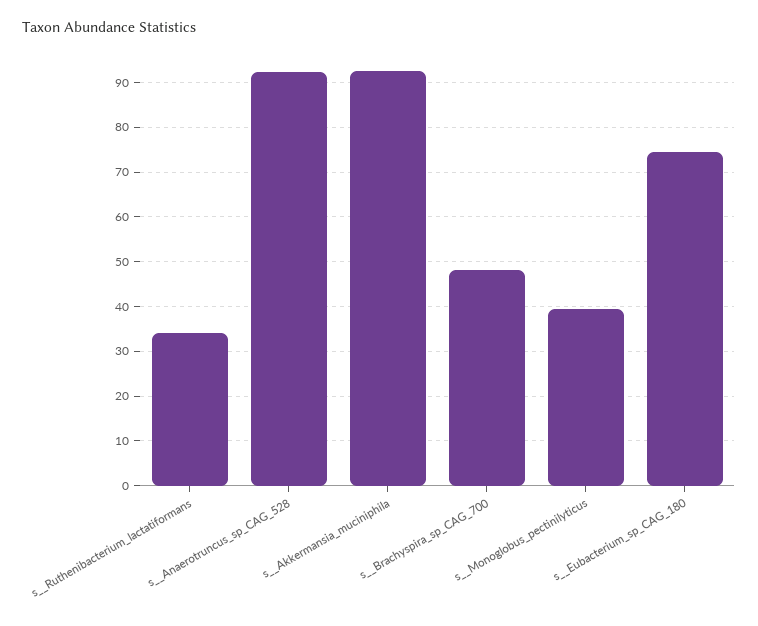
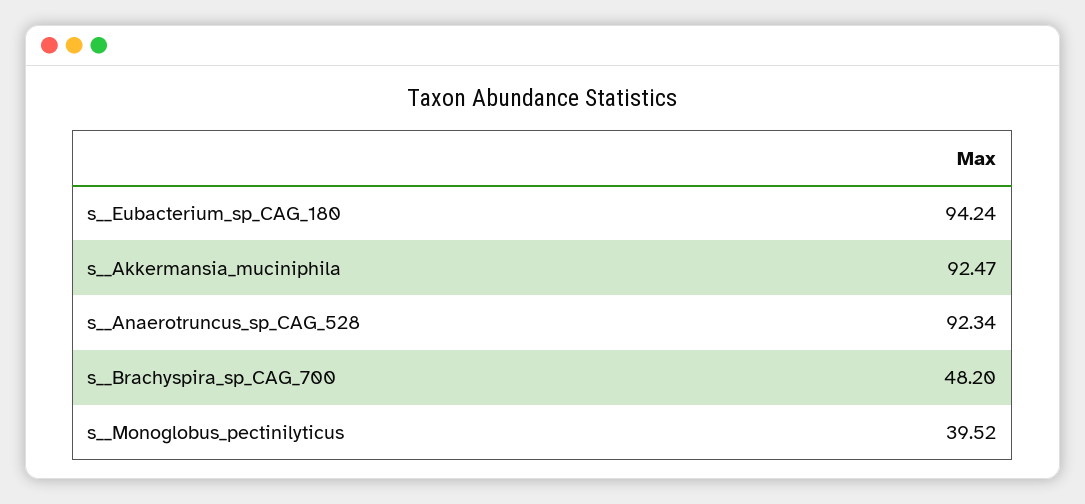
s__Ruthenibacterium_lactatiformans: 34 -> none
s__Eubacterium_sp_CAG_180: 74 -> 94.24

